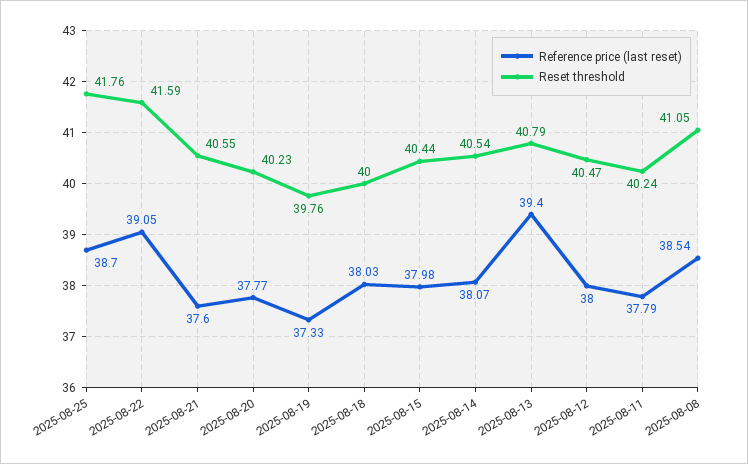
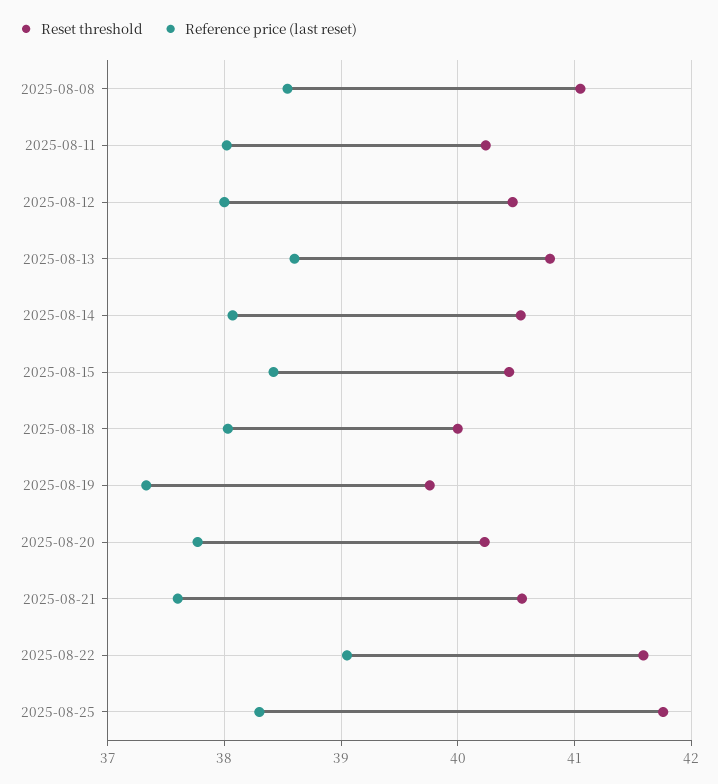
Reference price (last reset), 2025-08-25: 38.7 -> 38.3
Reference price (last reset), 2025-08-15: 37.98 -> 38.4
Reference price (last reset), 2025-08-13: 39.4 -> 38.6
Reference price (last reset), 2025-08-11: 37.79 -> 38

